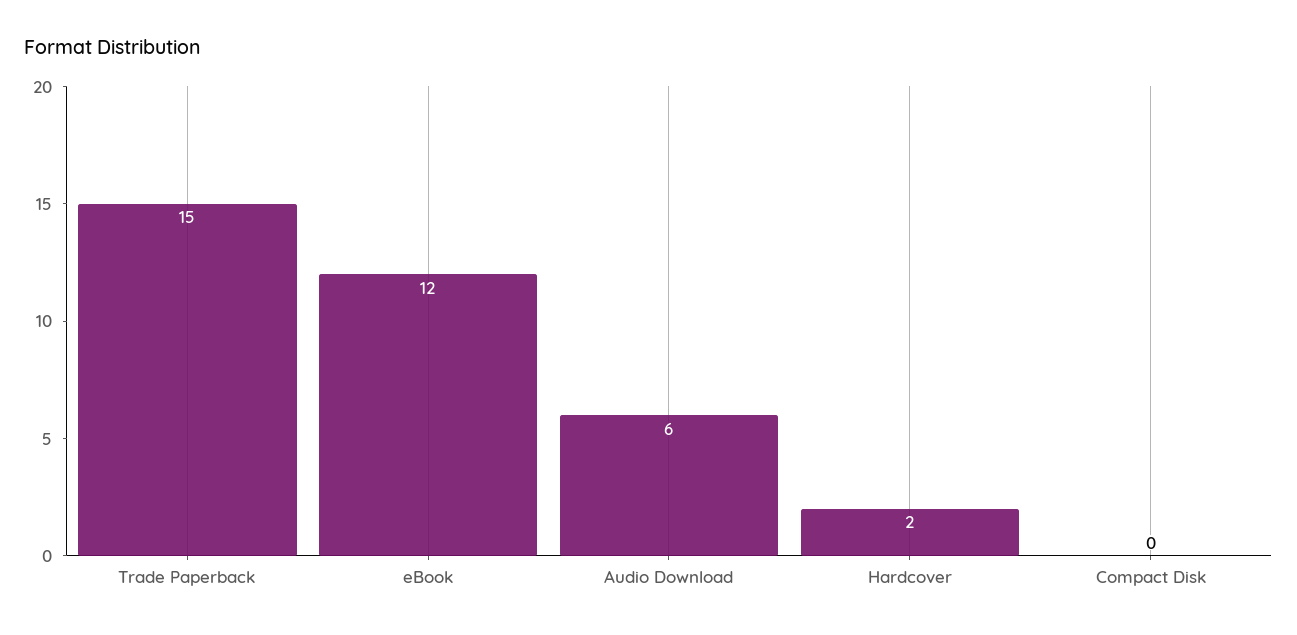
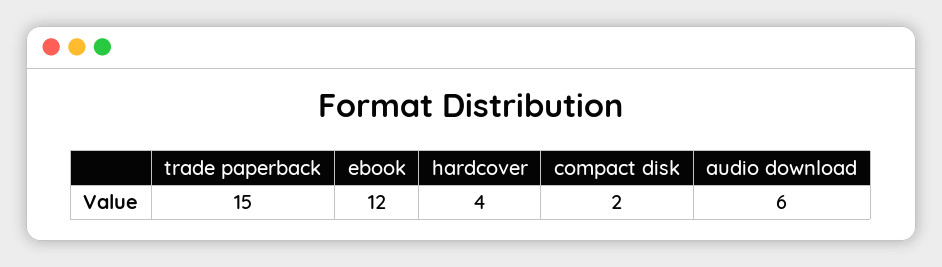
Hardcover: 2 -> 4
Compact Disk: 0 -> 2

